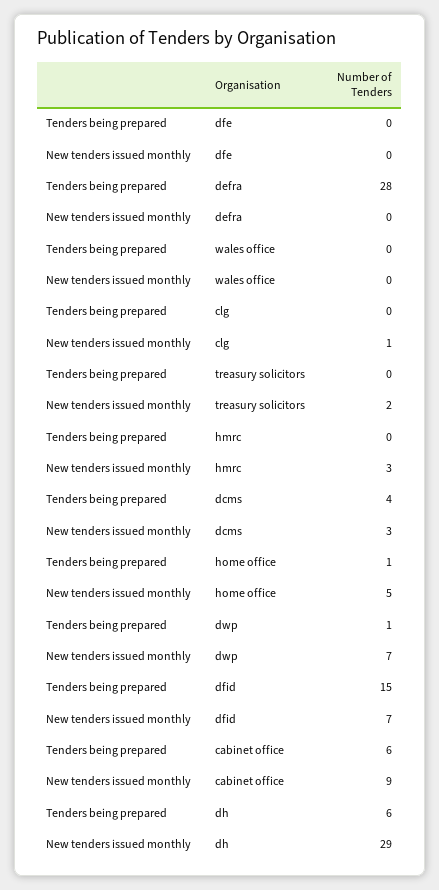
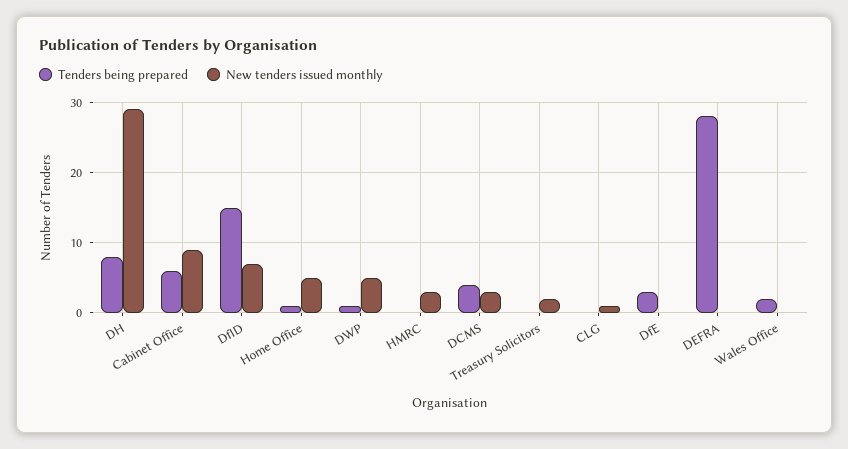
Tenders being prepared, dfe: 0 -> 3
Tenders being prepared, wales office: 0 -> 2
New tenders issued monthly, dwp: 7 -> 5
Tenders being prepared, dh: 6 -> 8

